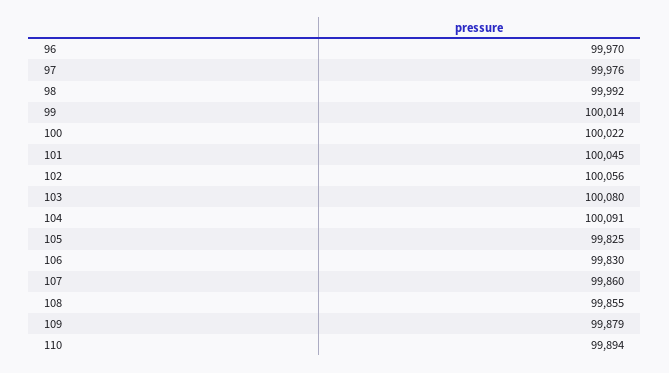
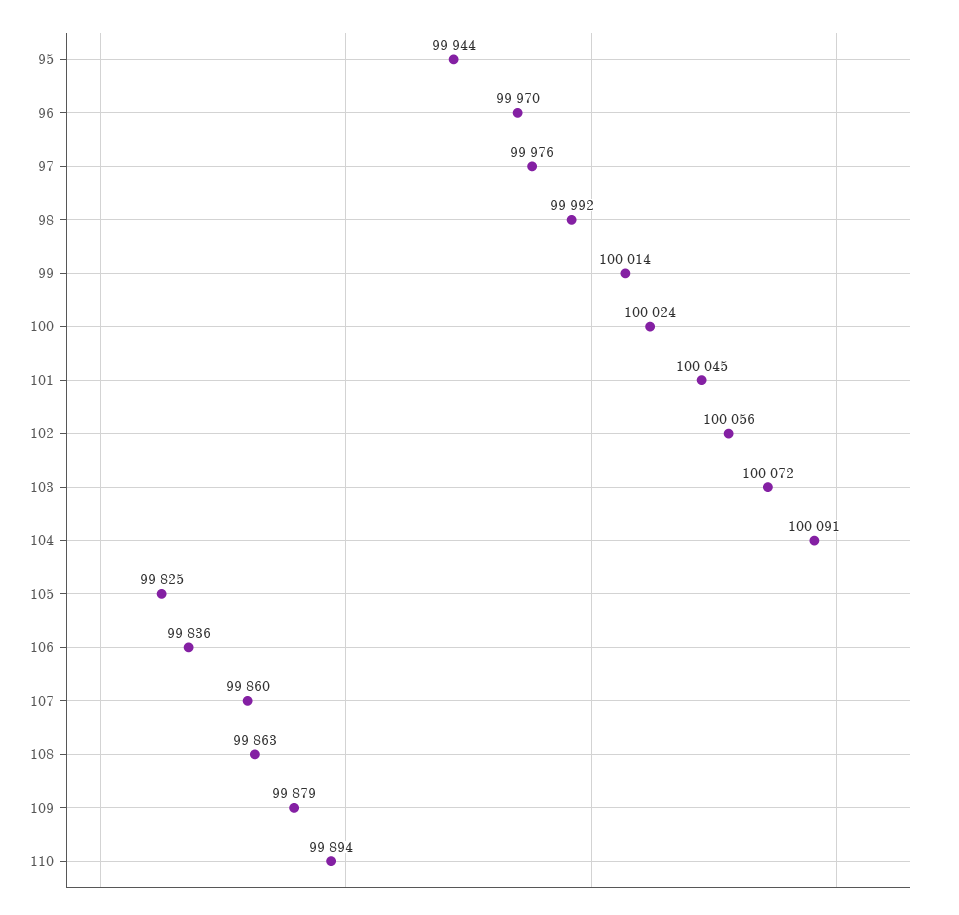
100: 100022 -> 100024
103: 100080 -> 100072
106: 99830 -> 99836
108: 99855 -> 99863
95: none -> 99944

